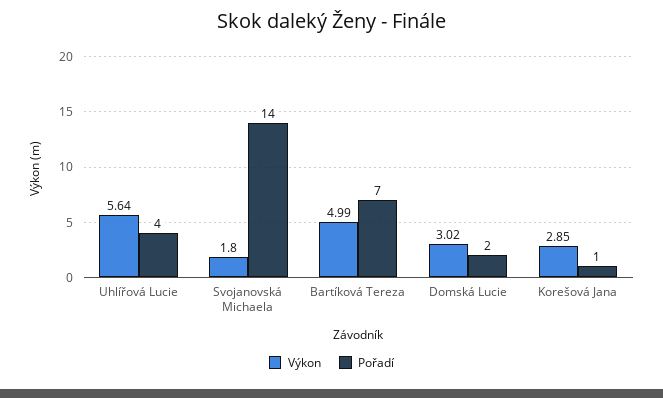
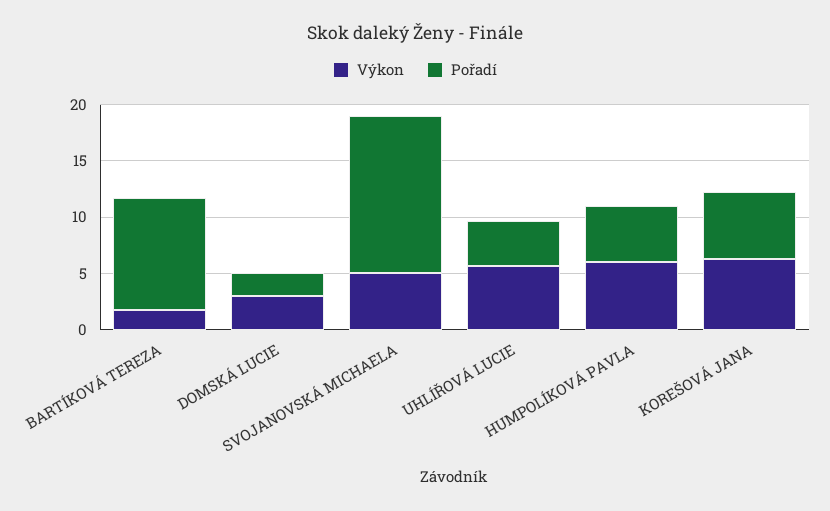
Výkon, Svojanovská Michaela: 1.8 -> 5
Výkon, Bartíková Tereza: 4.99 -> 2
Pořadí, Bartíková Tereza: 7 -> 10
Výkon, Korešová Jana: 2.85 -> 6
Pořadí, Korešová Jana: 1 -> 6
Výkon, HUMPOLÍKOVÁ PAVLA: none -> 6
Pořadí, HUMPOLÍKOVÁ PAVLA: none -> 5

